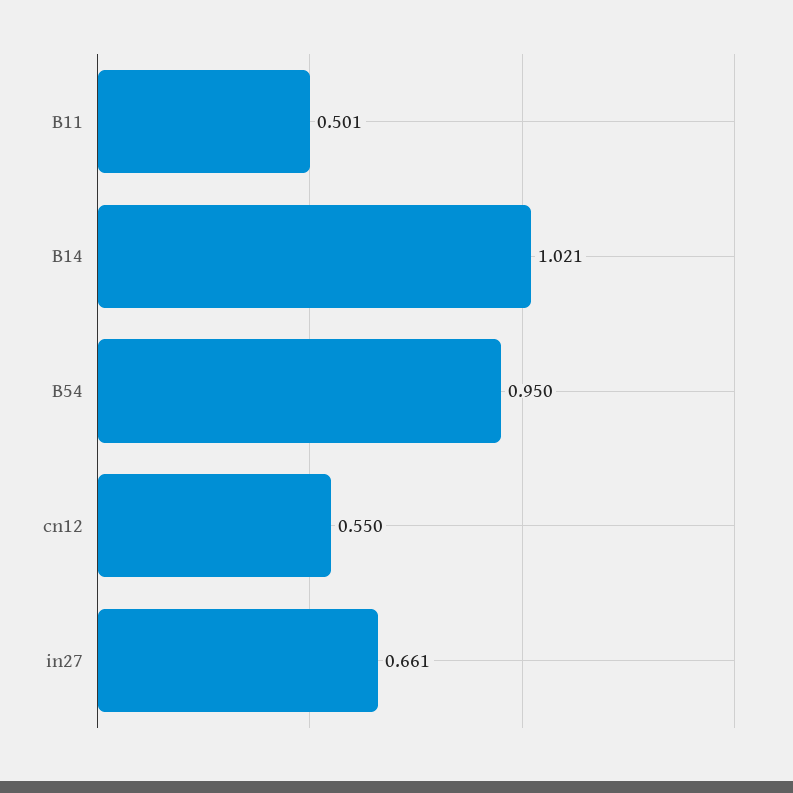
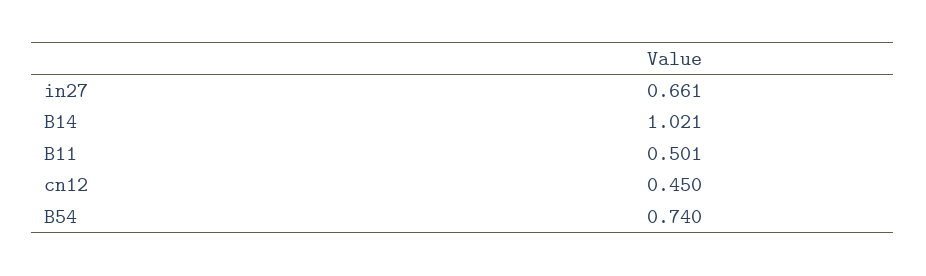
B54: 0.95 -> 0.74
cn12: 0.55 -> 0.45

